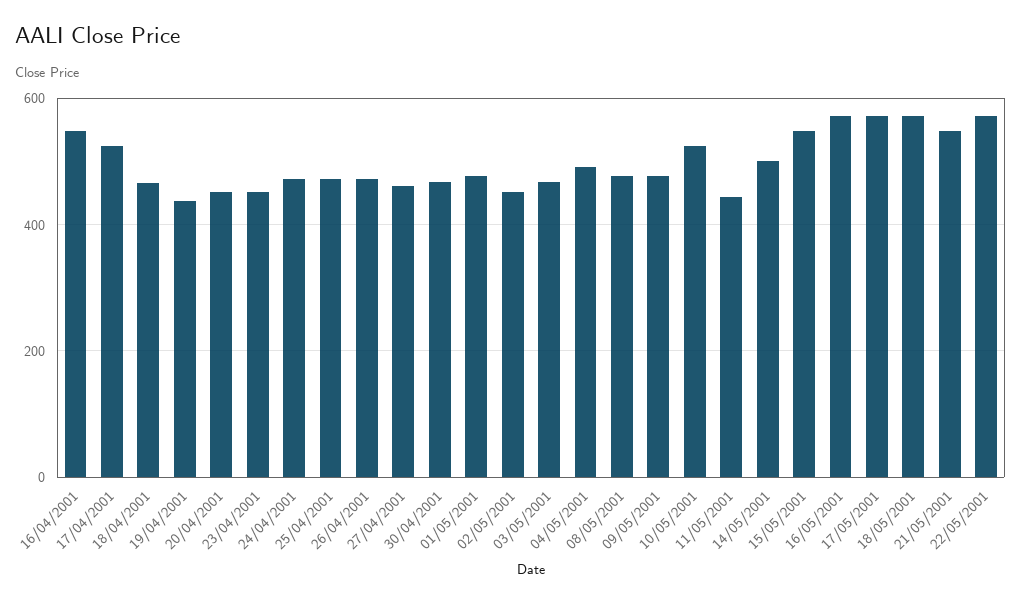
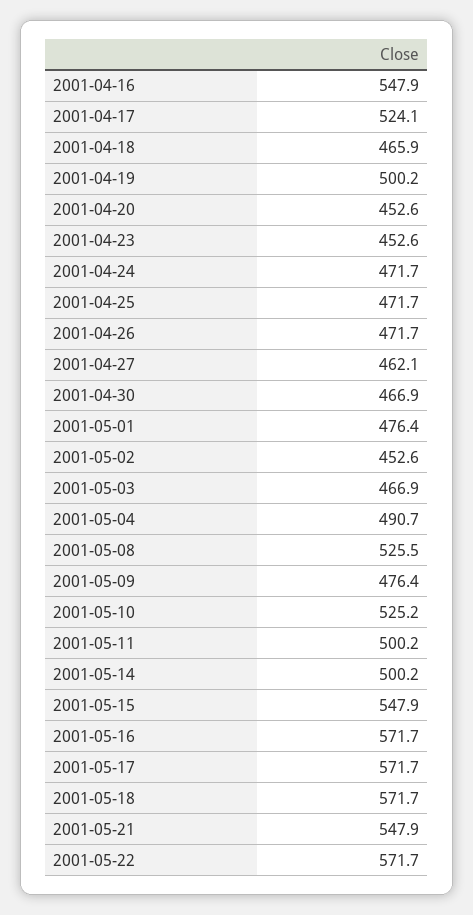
19/04/2001: 440 -> 500.2
08/05/2001: 480 -> 525.5
11/05/2001: 440 -> 500.2

